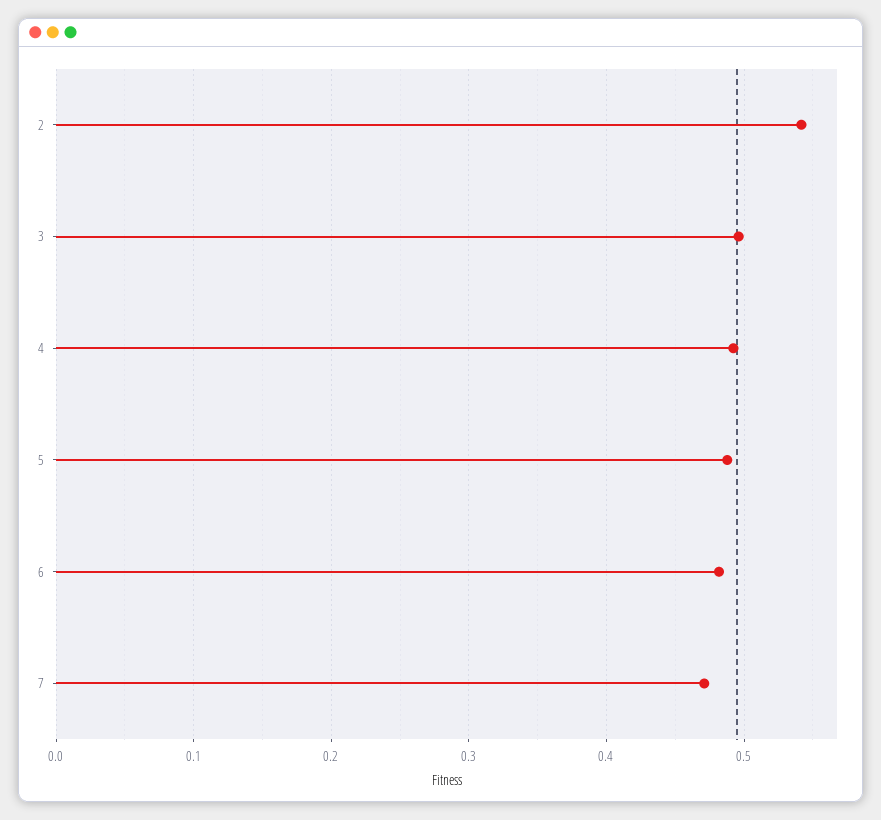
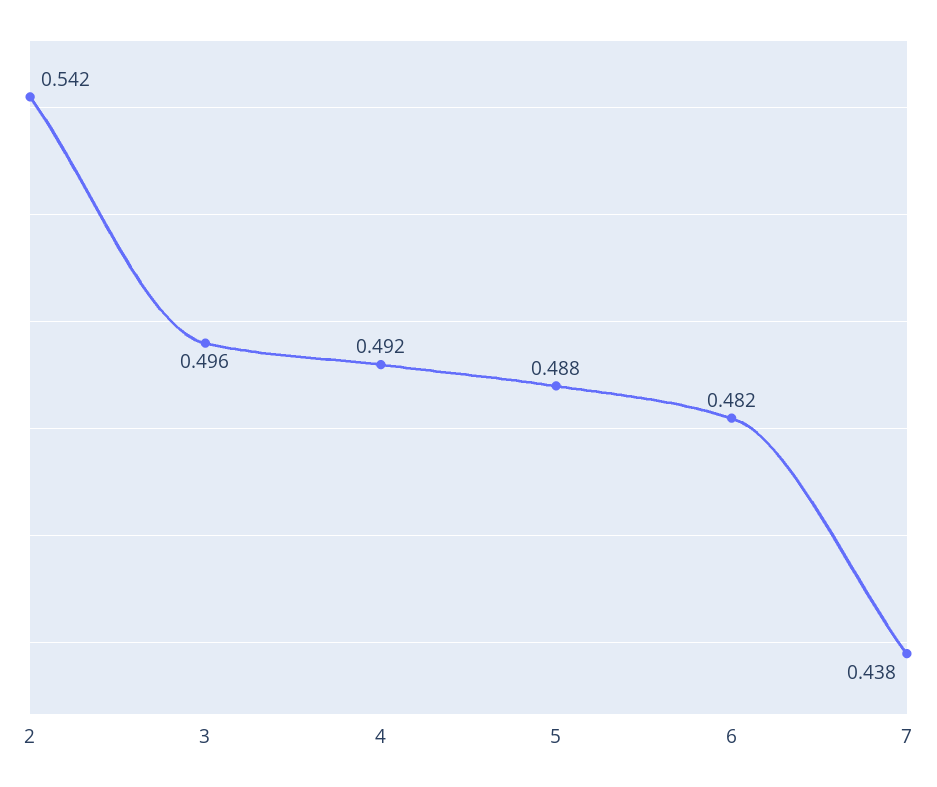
7: 0.47 -> 0.438

